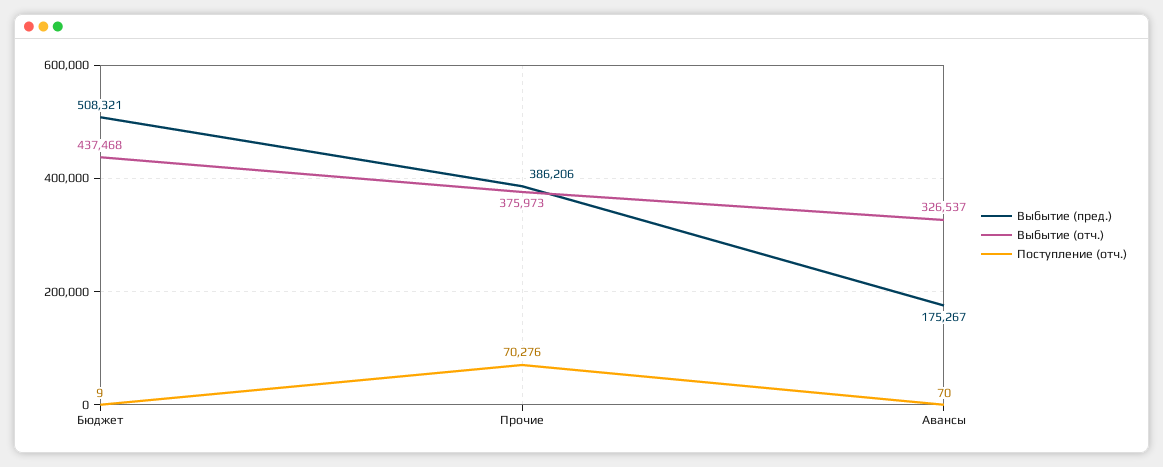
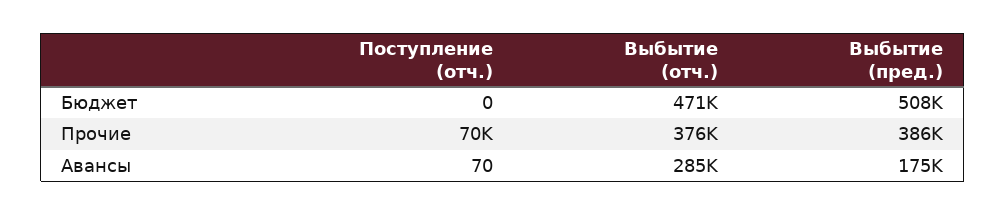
Выбытие (отч.), Бюджет: 437468 -> 471000
Поступление (отч.), Бюджет: 9 -> 0
Выбытие (отч.), Авансы: 326537 -> 285000

